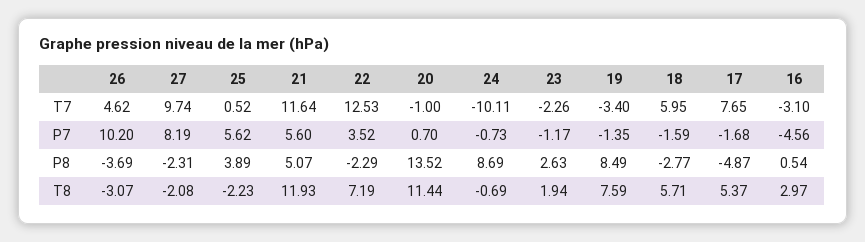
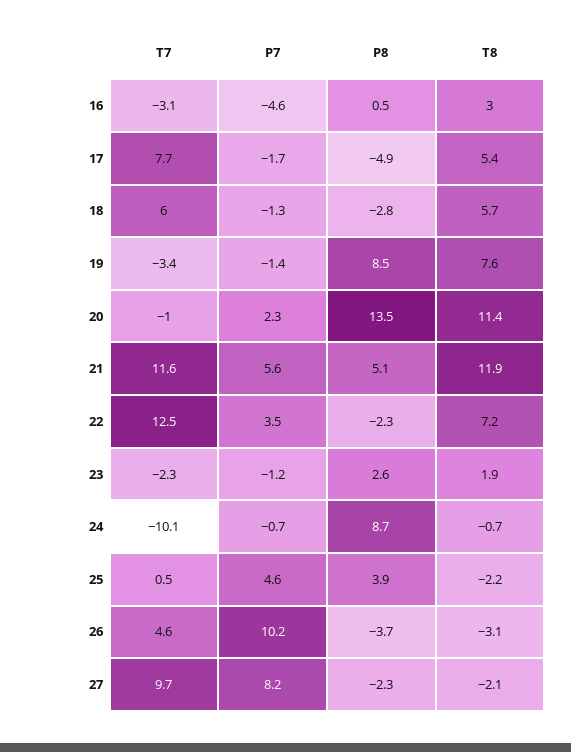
25, P7: 5.62 -> 4.6
20, P7: 0.7 -> 2.3
18, P7: -1.59 -> -1.3

